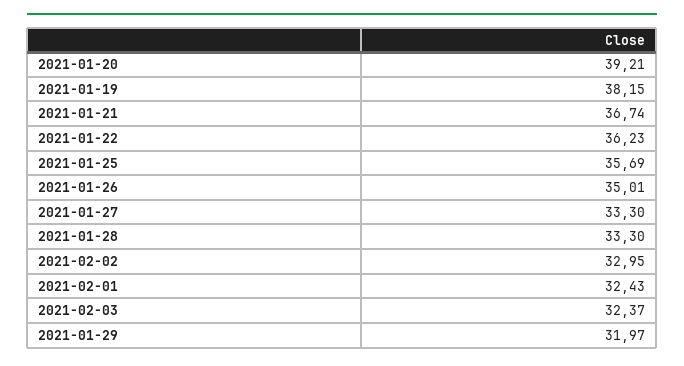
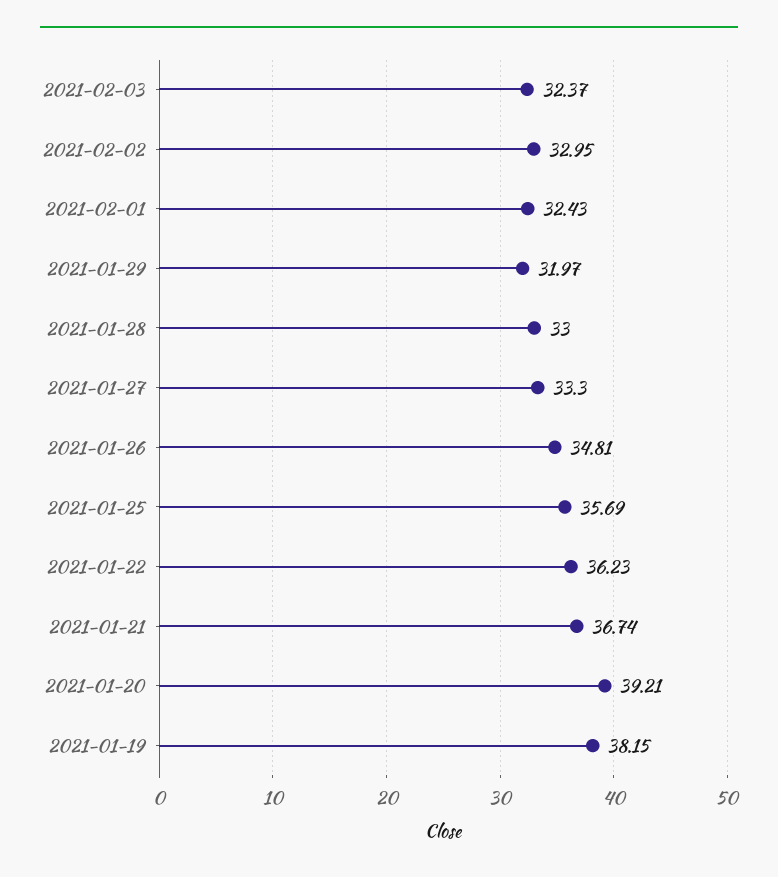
2021-01-26: 35.01 -> 34.81
2021-01-28: 33.3 -> 33

